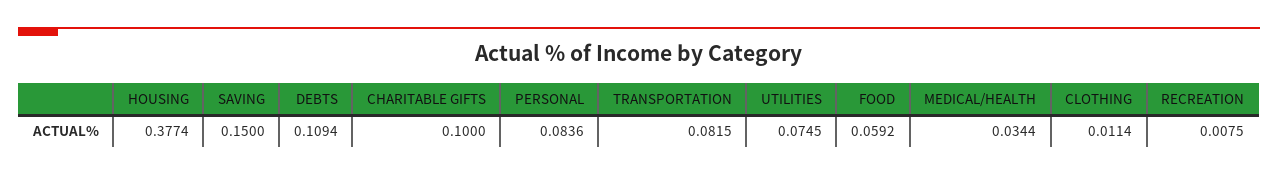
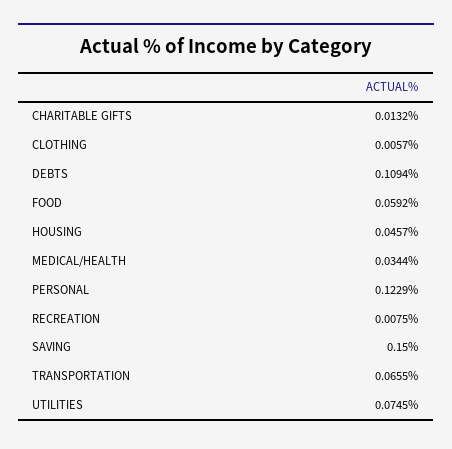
HOUSING: 0.3774 -> 0.0457
CHARITABLE GIFTS: 0.1 -> 0.0132
PERSONAL: 0.0836 -> 0.1229
TRANSPORTATION: 0.0815 -> 0.0655
CLOTHING: 0.0114 -> 0.0057

